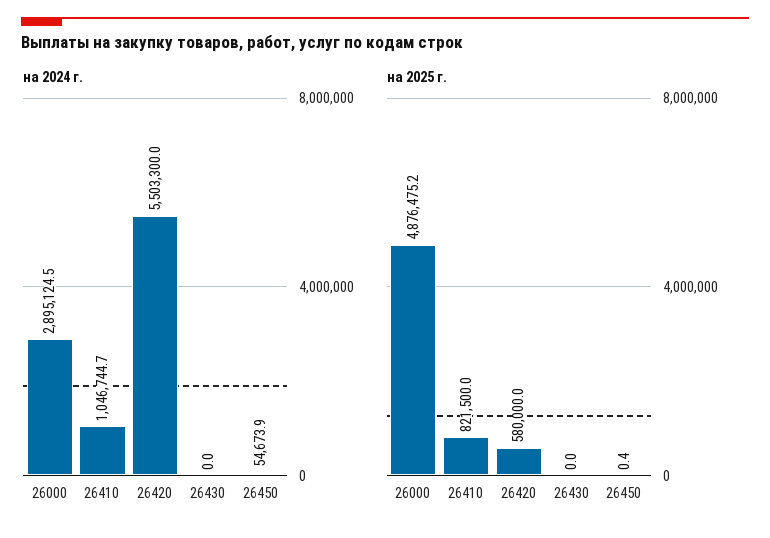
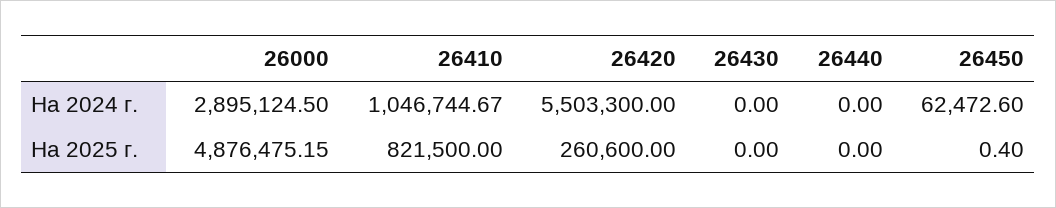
на 2024 г., 26450: 54673.9 -> 62472.6
на 2025 г., 26420: 580000 -> 260600
на 2024 г., 26440: none -> 0
на 2025 г., 26440: none -> 0

